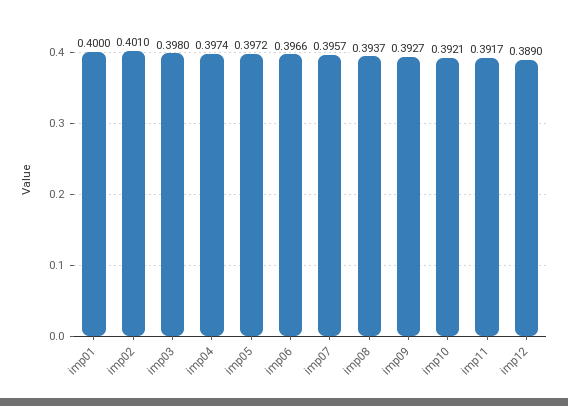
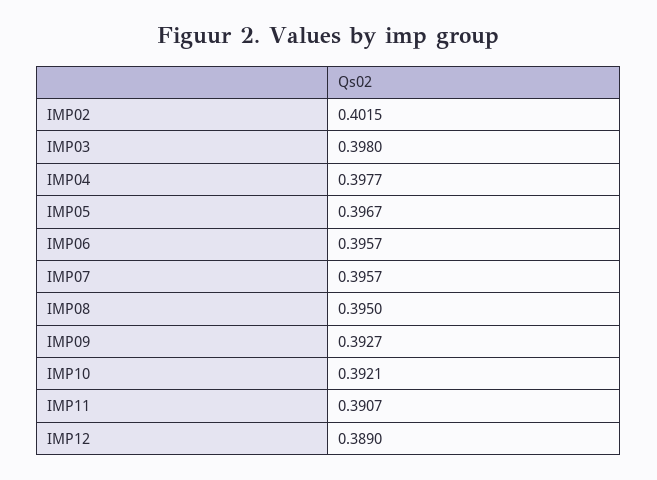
imp01: 0.4 -> none
imp02: 0.401 -> 0.4015
imp04: 0.3974 -> 0.3977
imp05: 0.3972 -> 0.3967
imp06: 0.3966 -> 0.3957
imp08: 0.3937 -> 0.395
imp11: 0.3917 -> 0.3907

